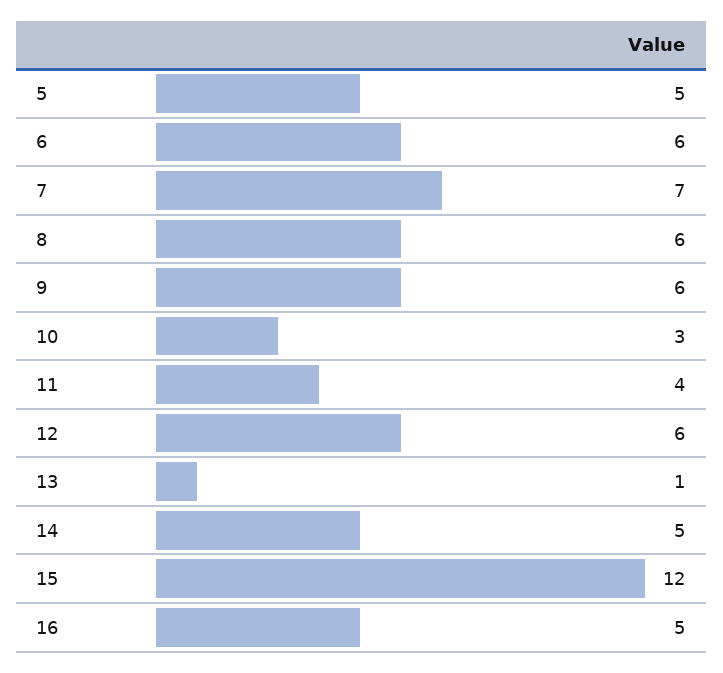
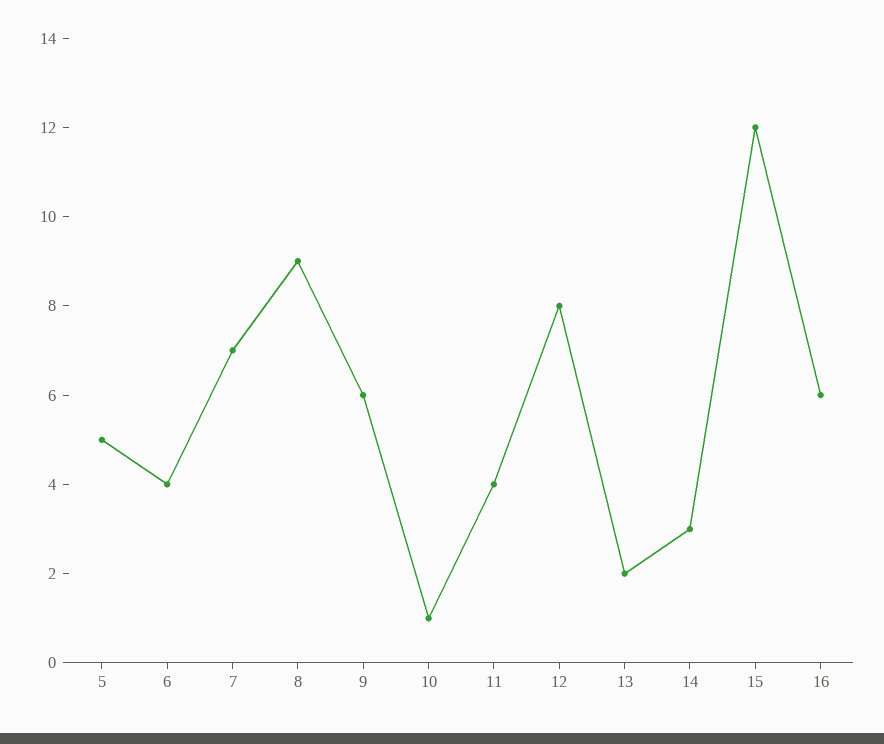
6: 6 -> 4
8: 6 -> 9
10: 3 -> 1
12: 6 -> 8
13: 1 -> 2
14: 5 -> 3
16: 5 -> 6

